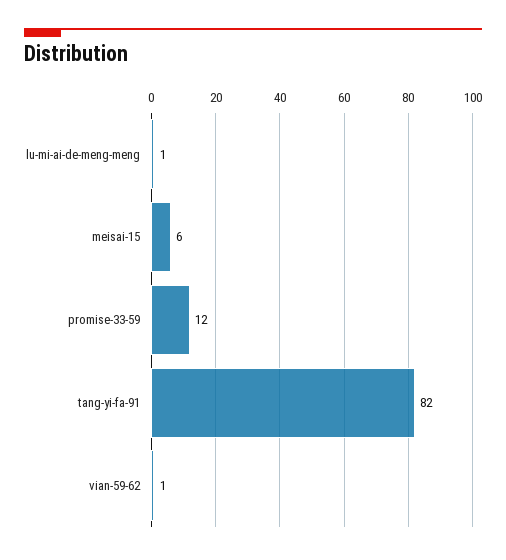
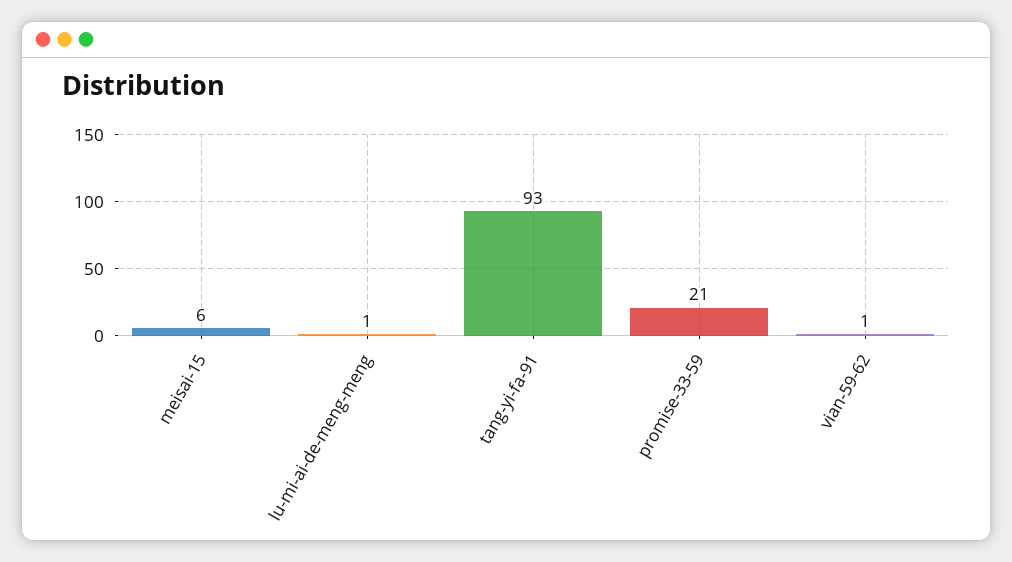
promise-33-59: 12 -> 21
tang-yi-fa-91: 82 -> 93

